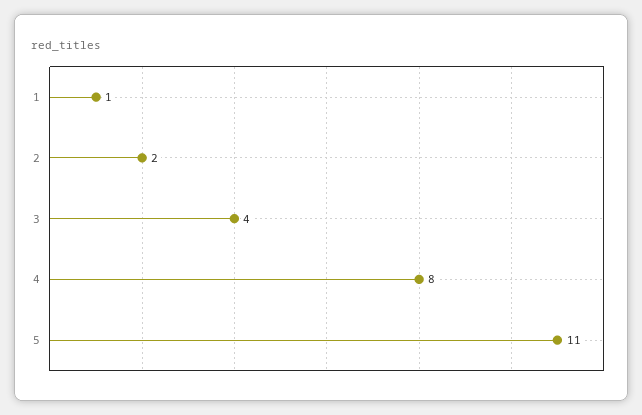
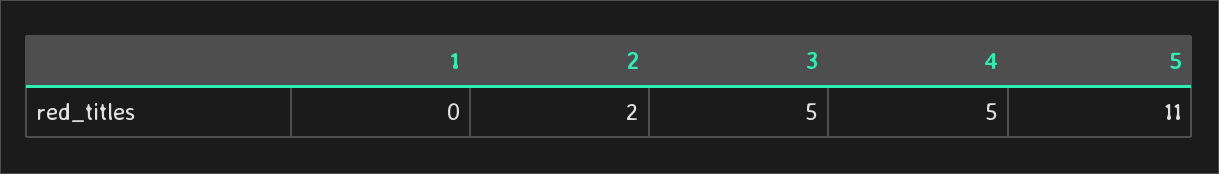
1: 1 -> 0
3: 4 -> 5
4: 8 -> 5

